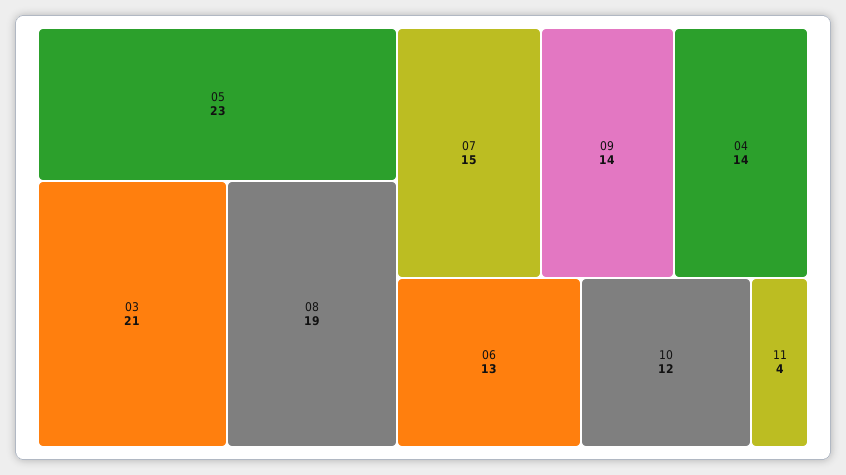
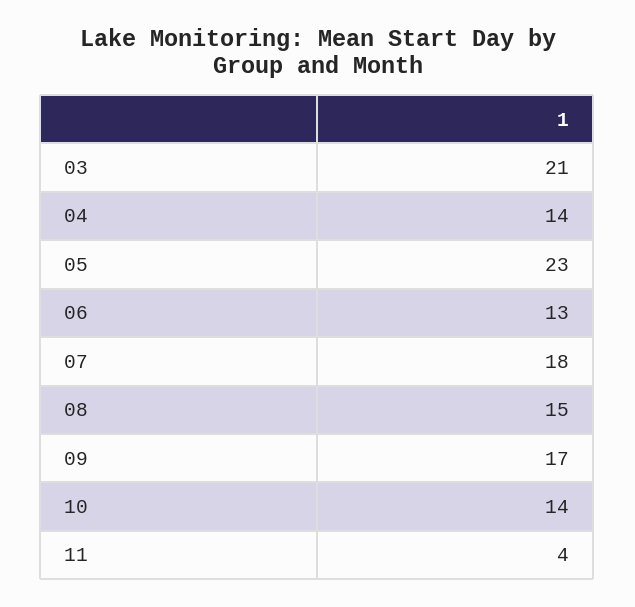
08: 19 -> 15
07: 15 -> 18
09: 14 -> 17
10: 12 -> 14

